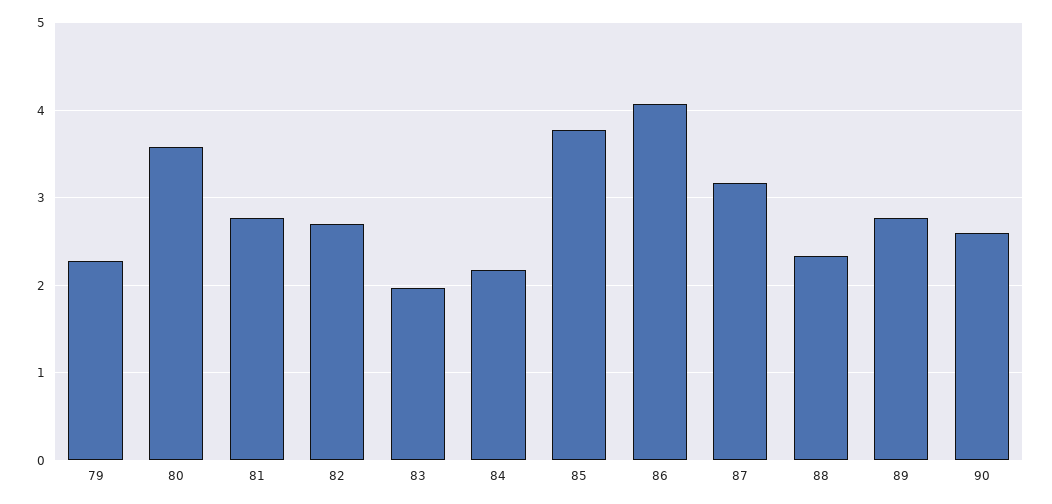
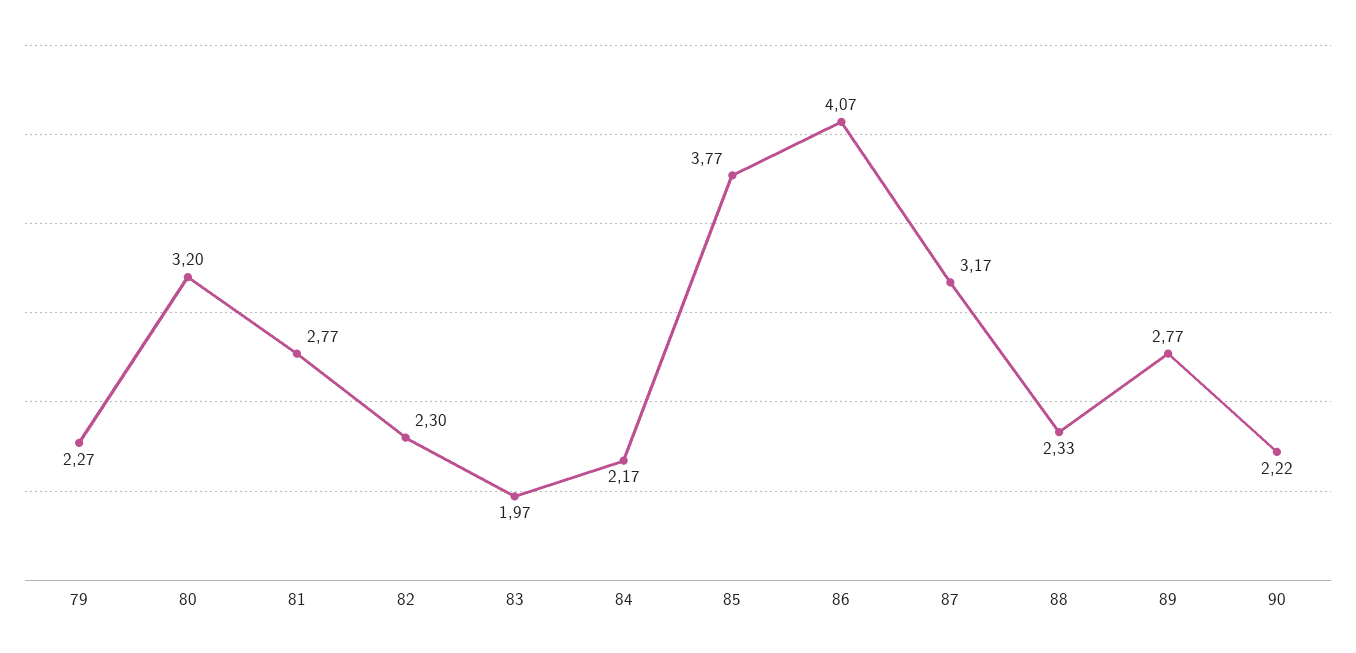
80: 3.6 -> 3.2
82: 2.7 -> 2.3
90: 2.6 -> 2.22

